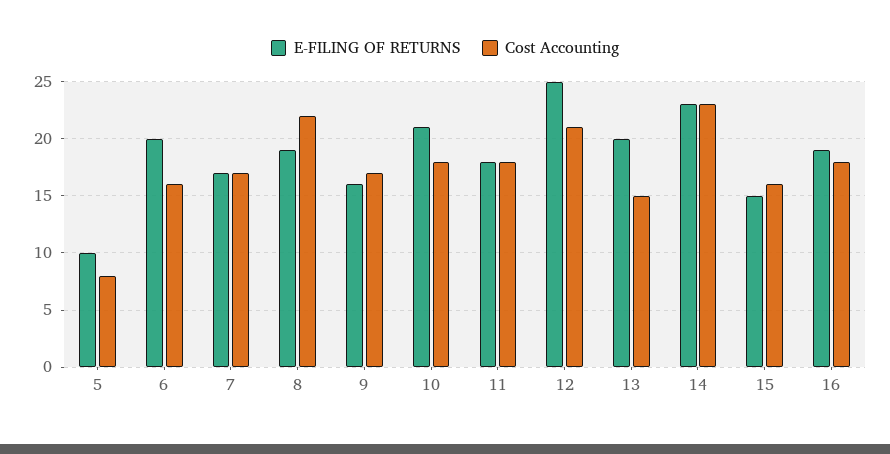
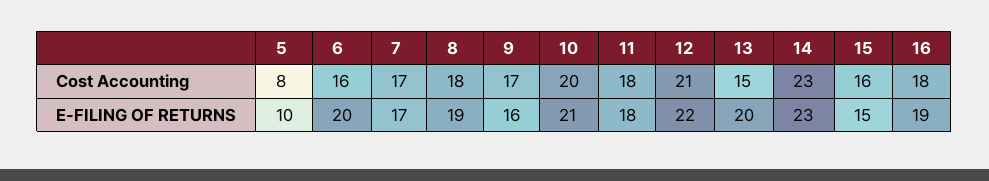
Cost Accounting, 8: 22 -> 18
Cost Accounting, 10: 18 -> 20
E-FILING OF RETURNS, 12: 25 -> 22

